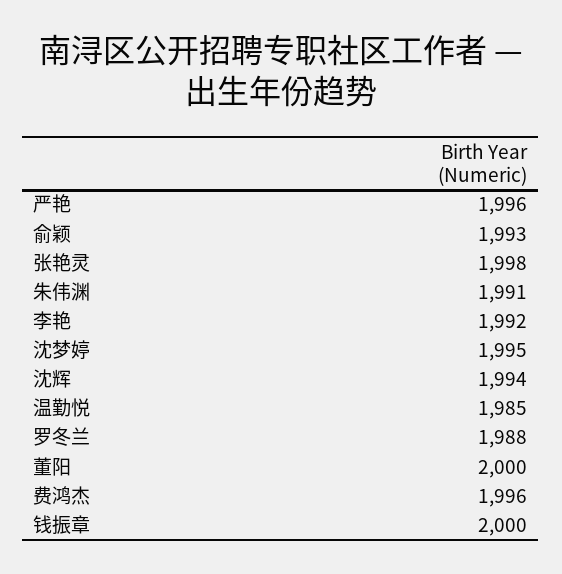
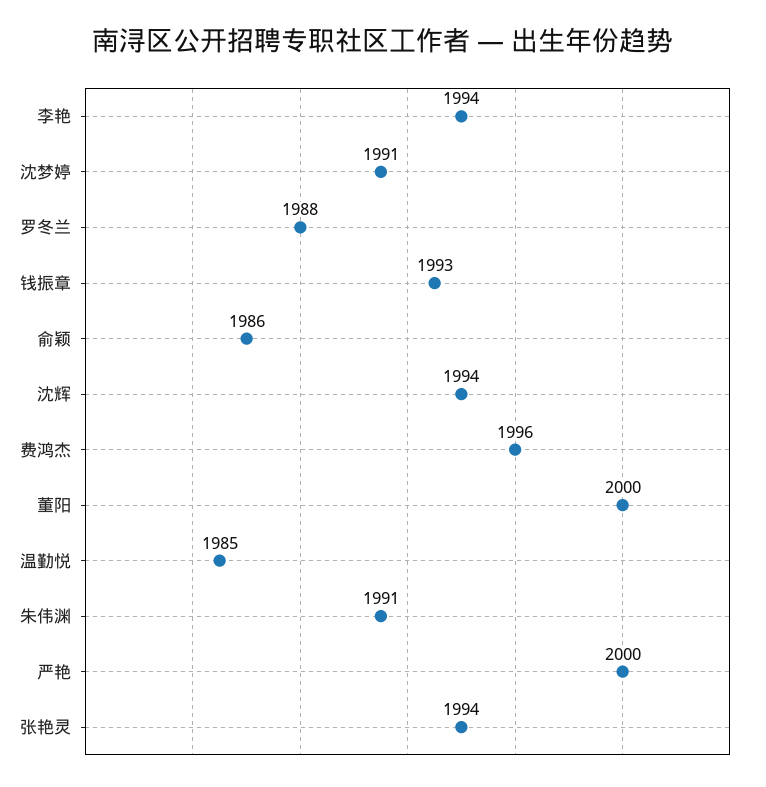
严艳: 1996 -> 2000
俞颖: 1993 -> 1986
张艳灵: 1998 -> 1994
李艳: 1992 -> 1994
沈梦婷: 1995 -> 1991
钱振章: 2000 -> 1993

